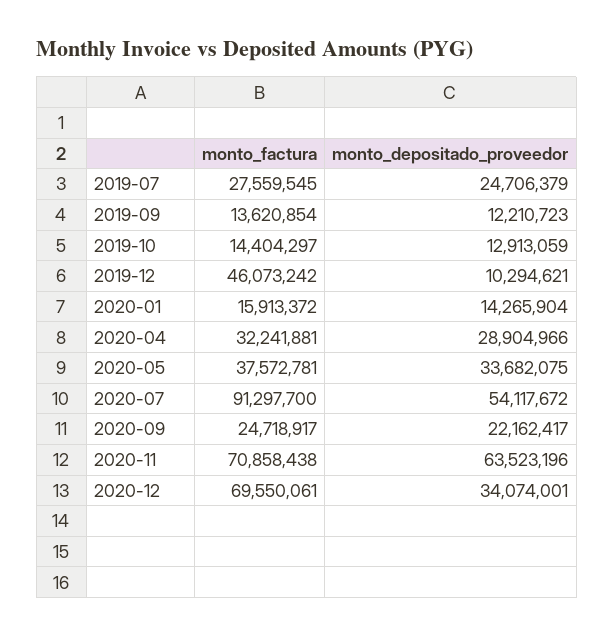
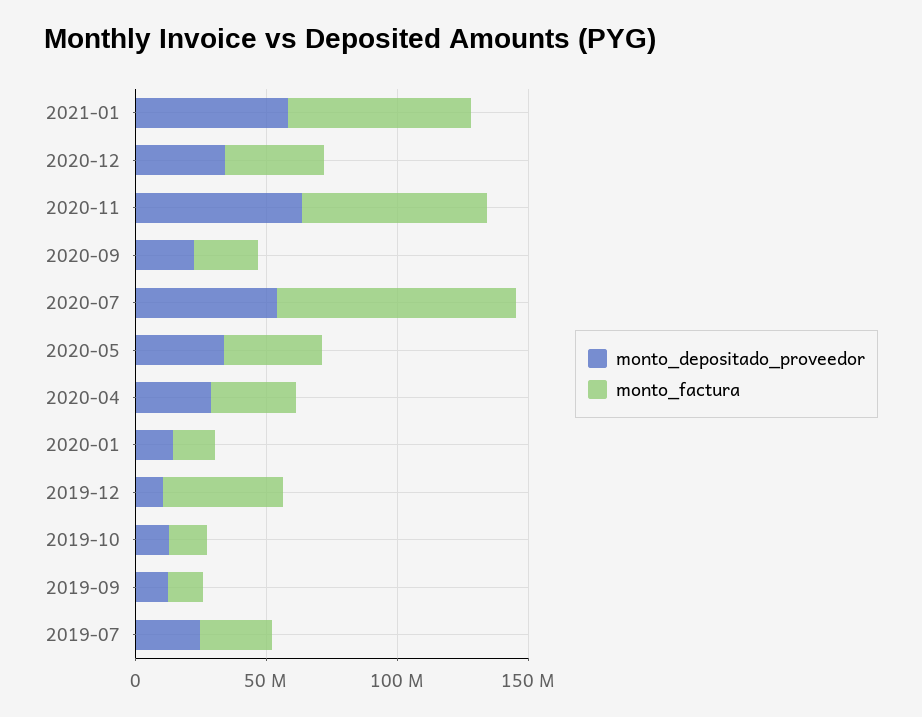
monto_factura, 2020-12: 69550061 -> 40000000
monto_depositado_proveedor, 2021-01: none -> 60000000
monto_factura, 2021-01: none -> 70000000

